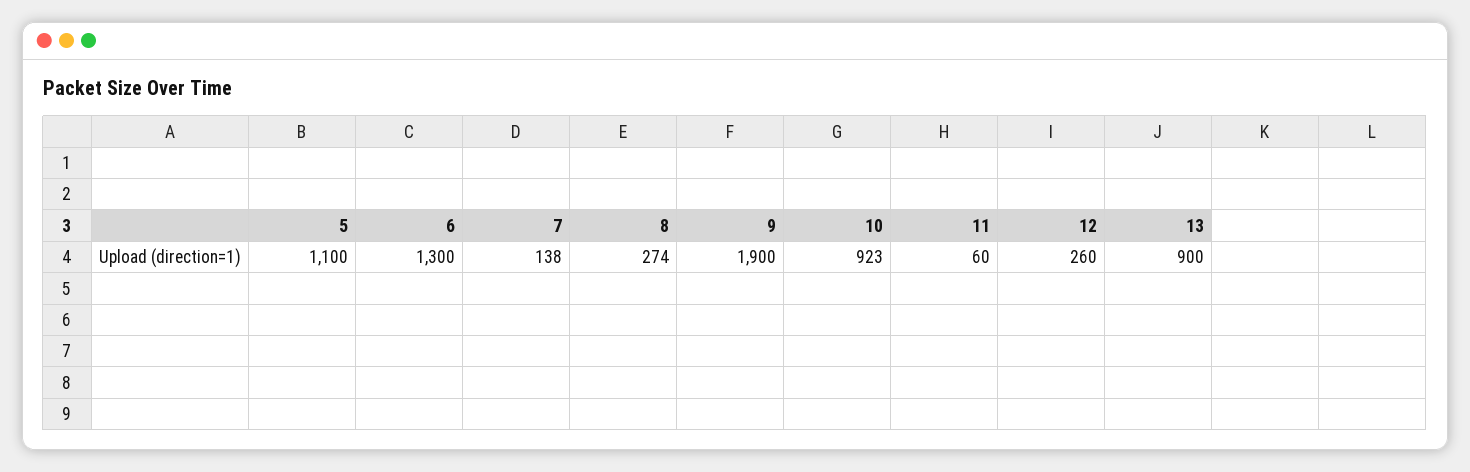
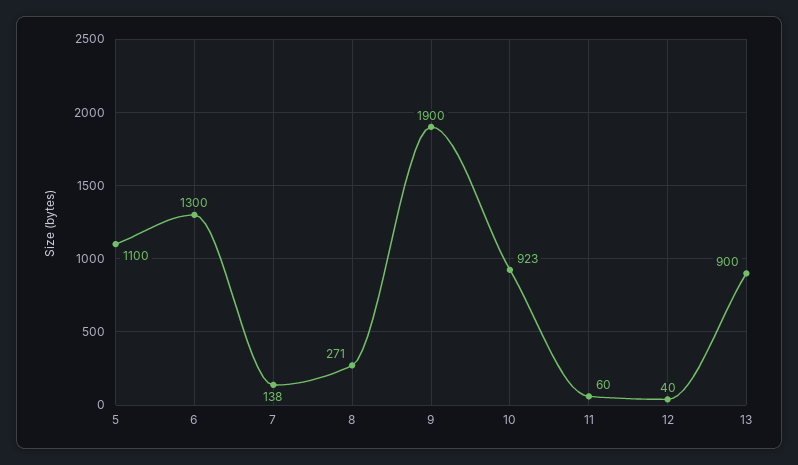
8: 274 -> 271
12: 260 -> 40

